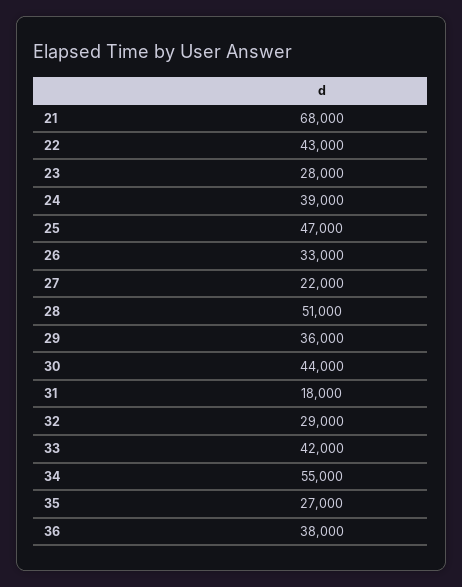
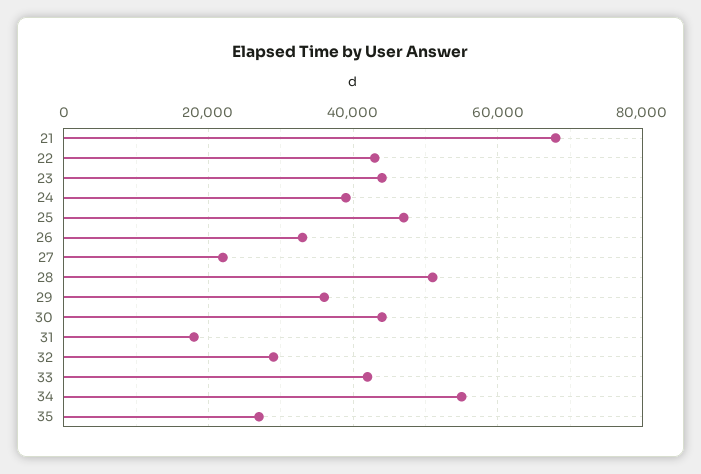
23: 28000 -> 44000
36: 38000 -> none

